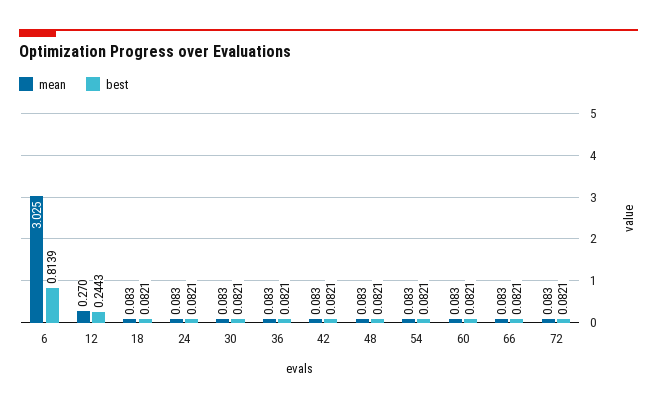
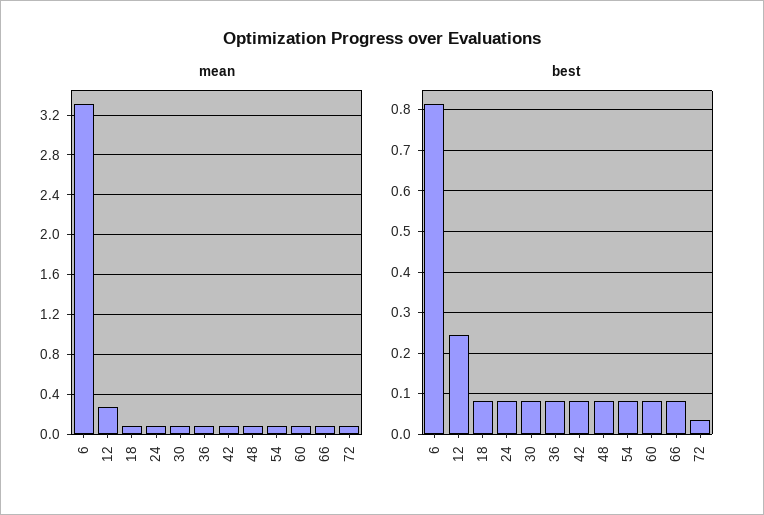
mean, 6: 3.025 -> 3.3
best, 72: 0.0821 -> 0.04

